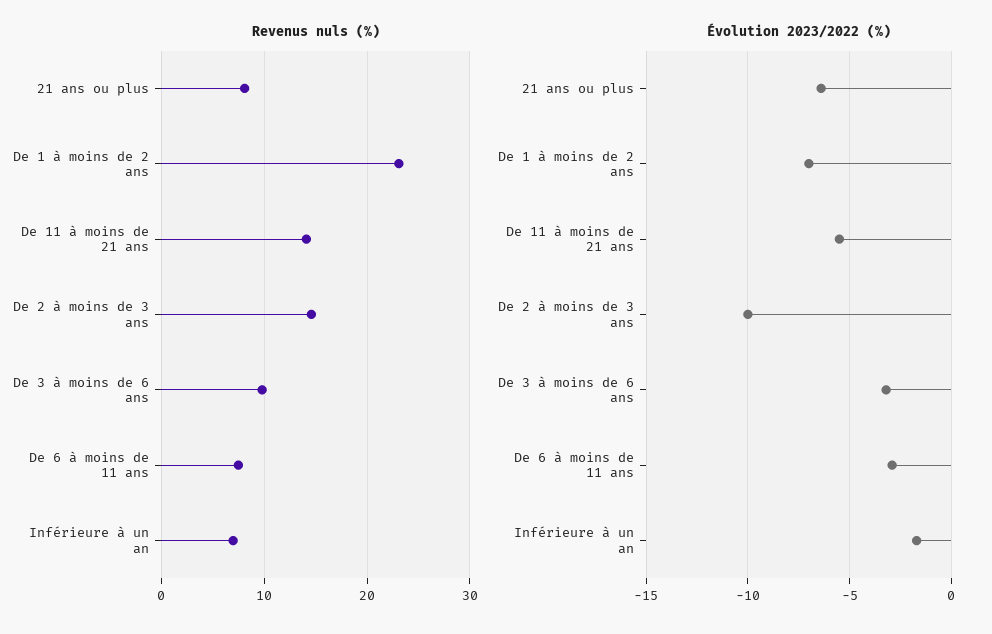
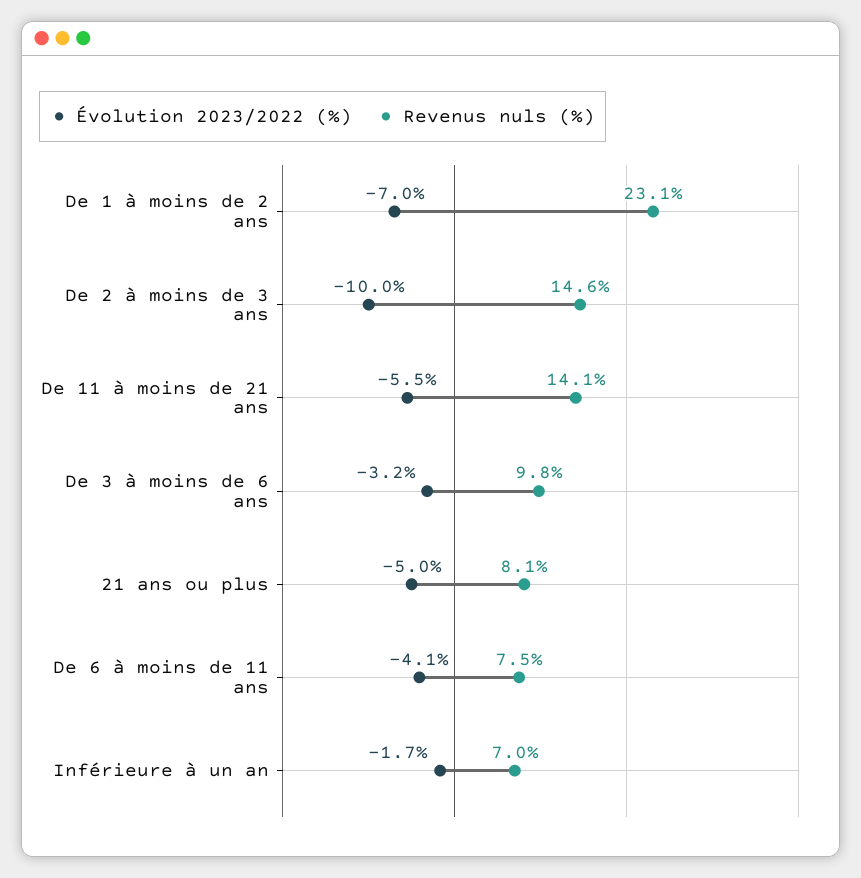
Évolution 2023/2022 (%), 21 ans ou plus: -6.5 -> -5
Évolution 2023/2022 (%), De 6 à moins de 11 ans: -3 -> -4.1

